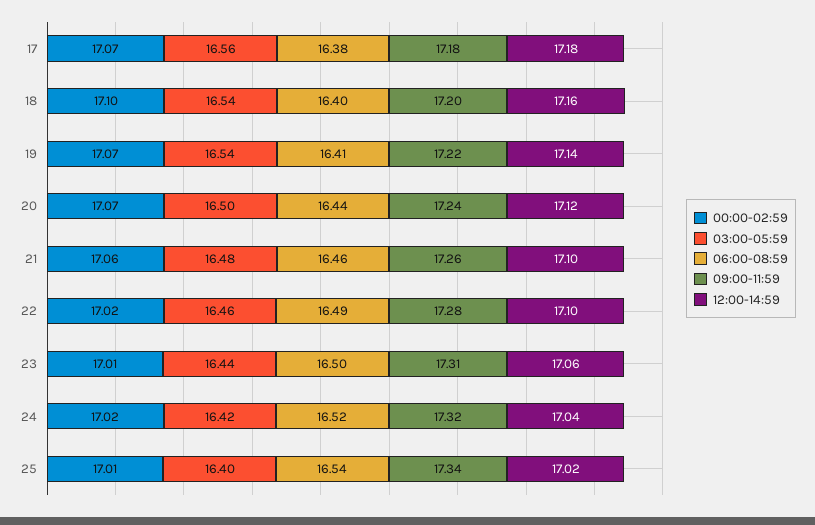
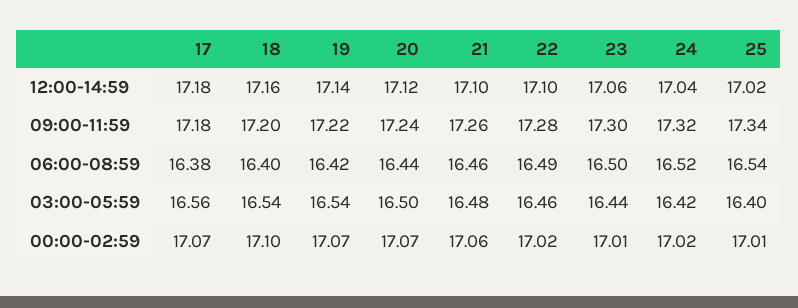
06:00-08:59, 19: 16.41 -> 16.42
09:00-11:59, 23: 17.31 -> 17.3

